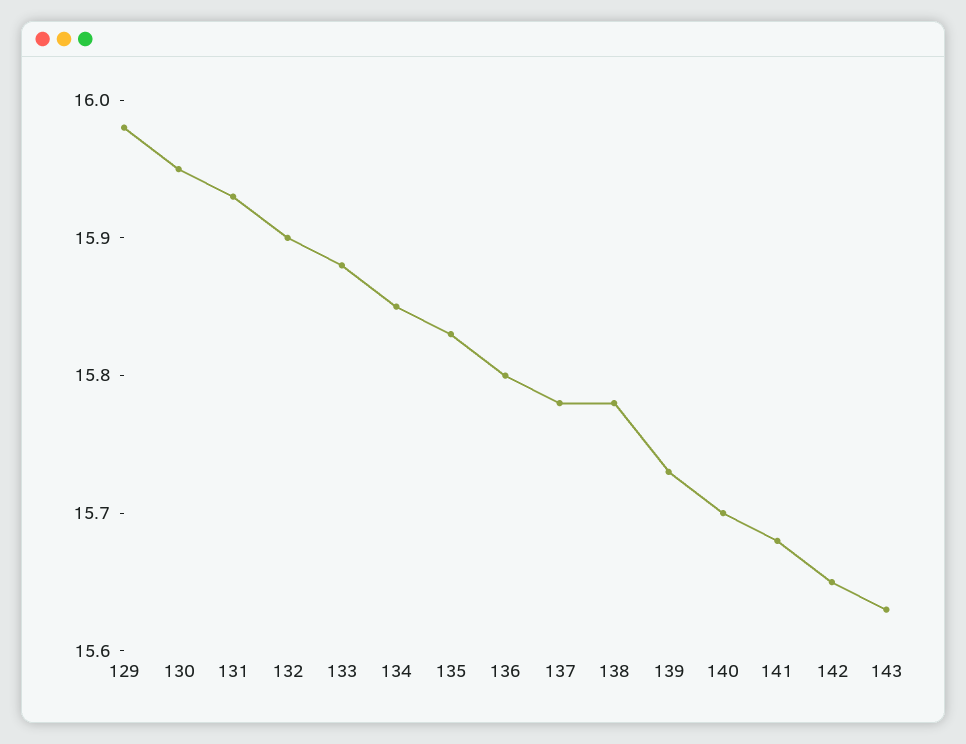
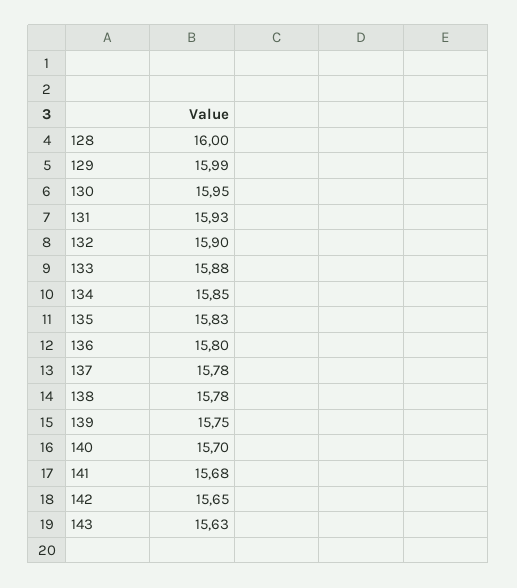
129: 15.98 -> 15.99
139: 15.73 -> 15.75
128: none -> 16

